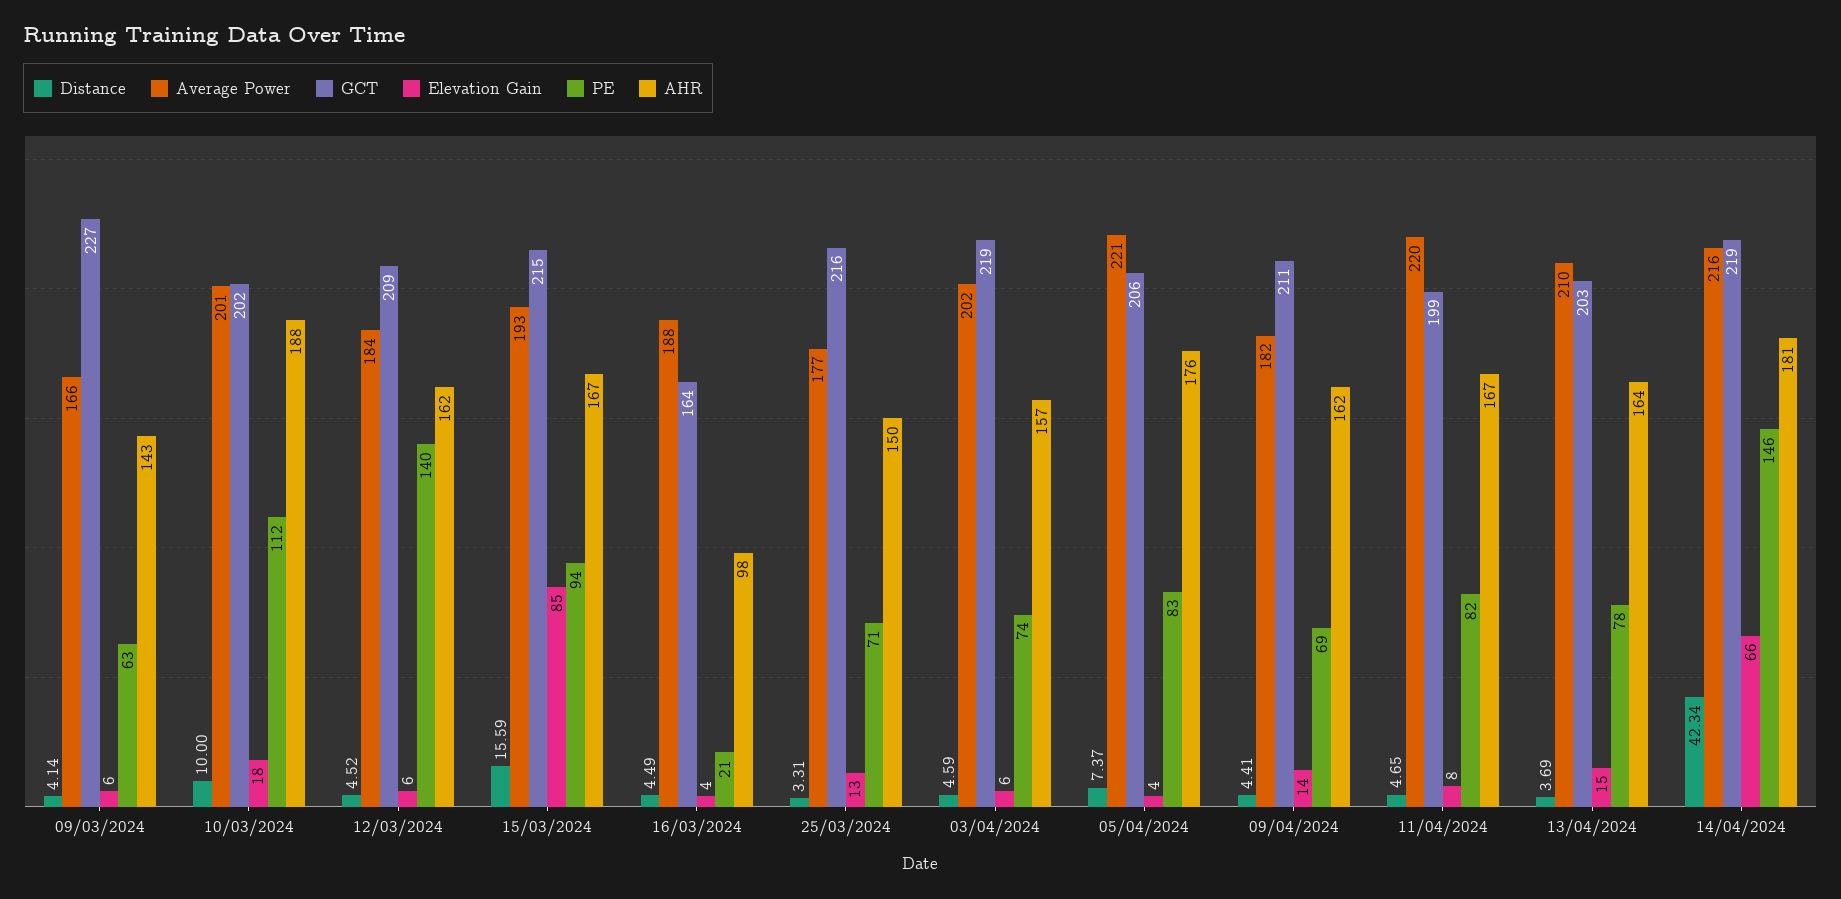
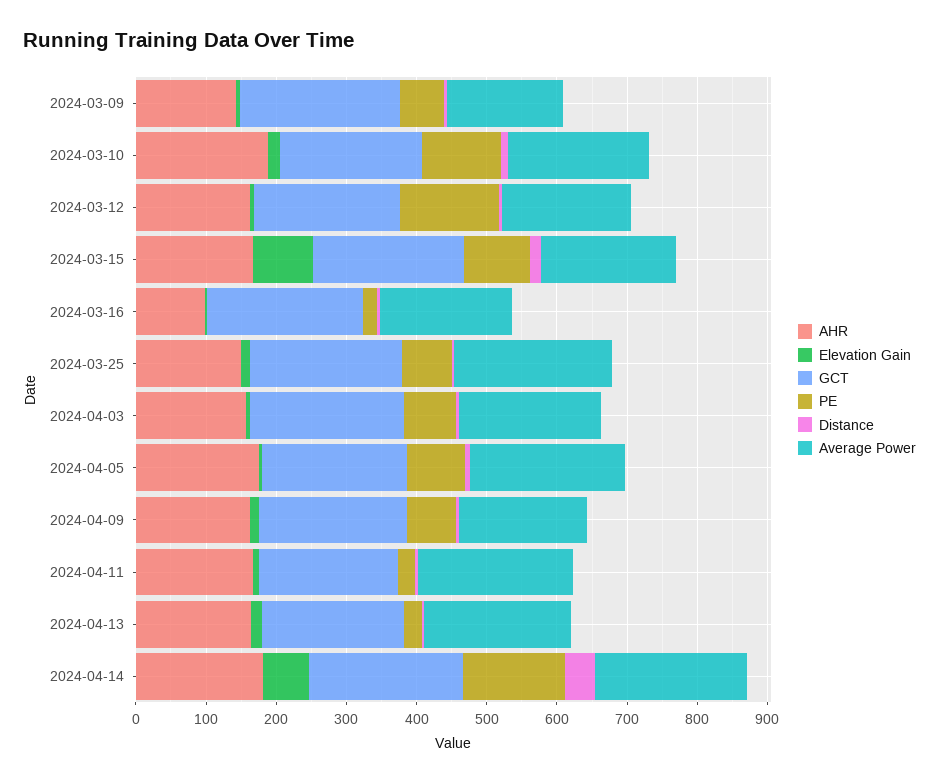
GCT, 16/03/2024: 164 -> 220
Average Power, 25/03/2024: 177 -> 220
PE, 11/04/2024: 82 -> 20
PE, 13/04/2024: 78 -> 20

